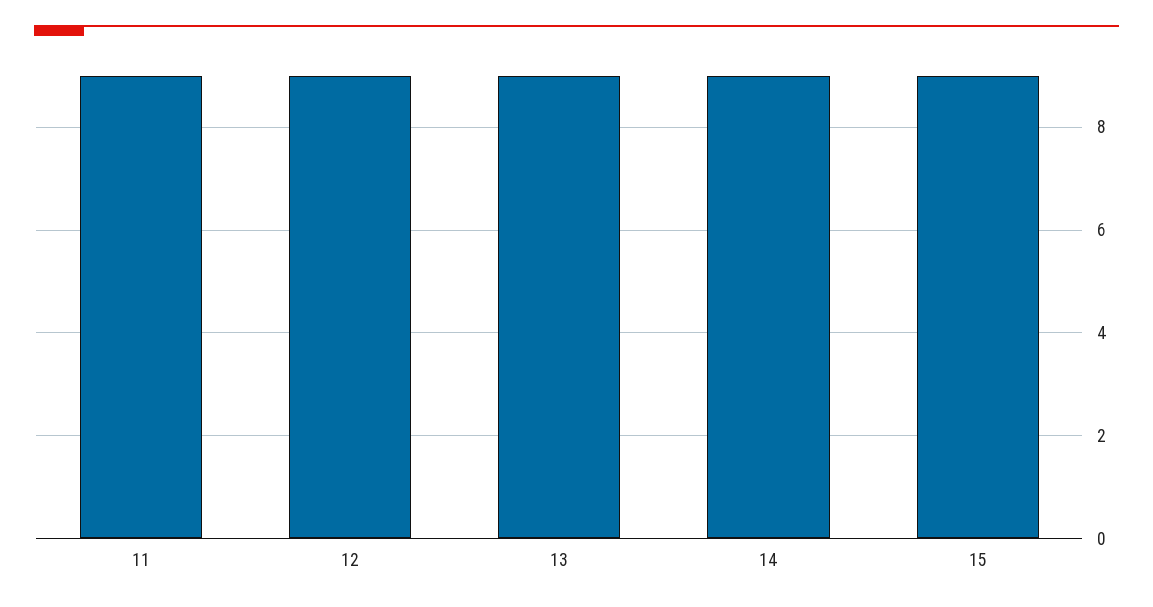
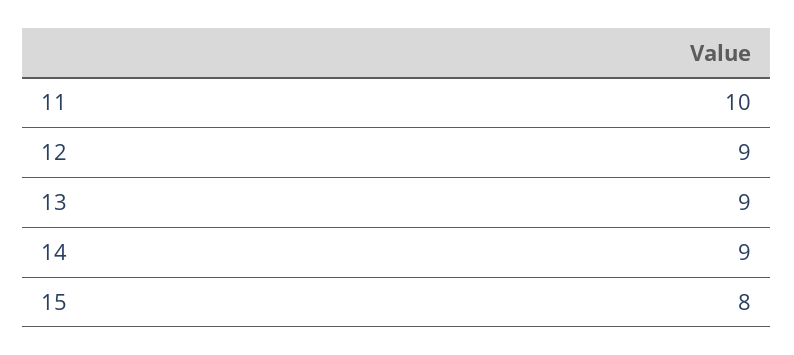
11: 9 -> 10
15: 9 -> 8

